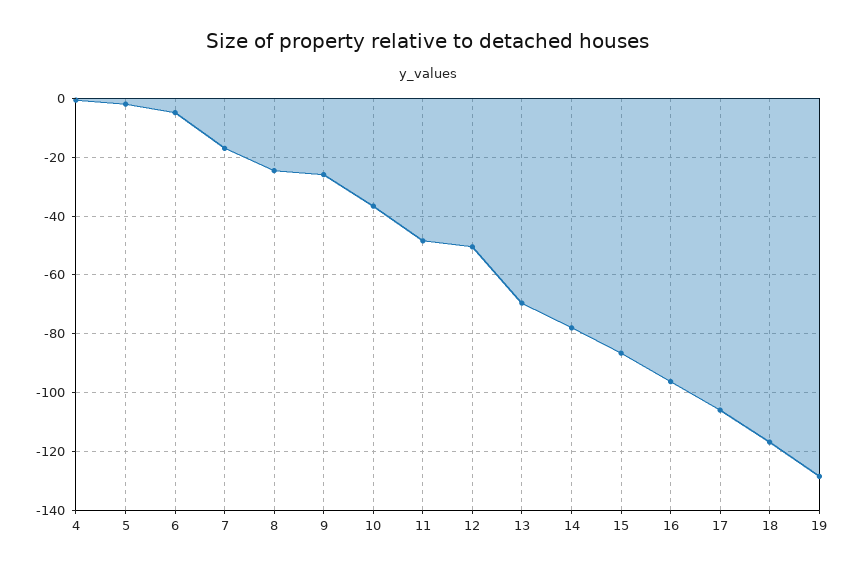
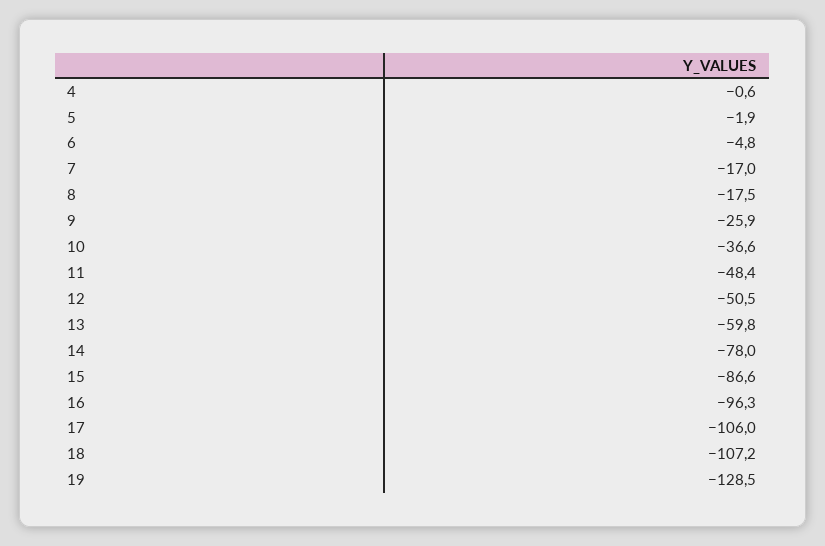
8: -25 -> -17.5
13: -70 -> -59.8
18: -117.5 -> -107.2

